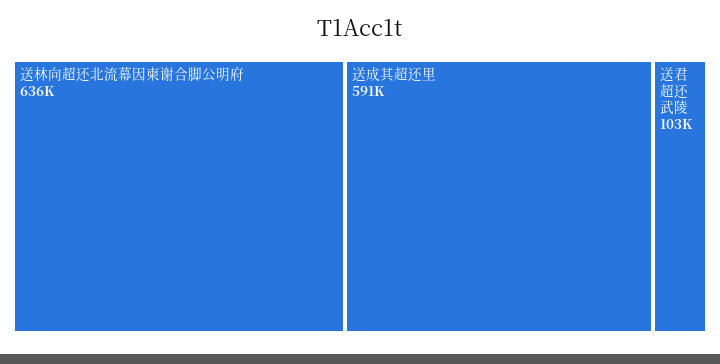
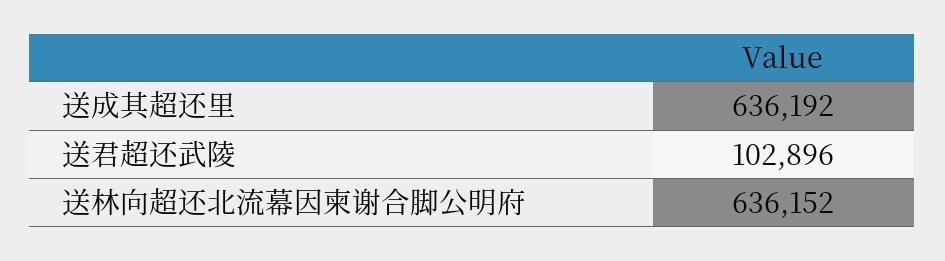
送成其超还里: 591000 -> 636192

